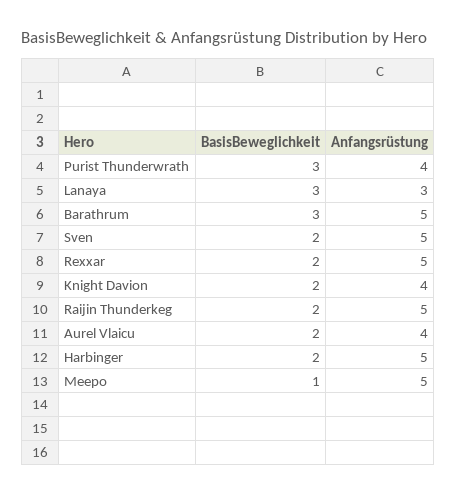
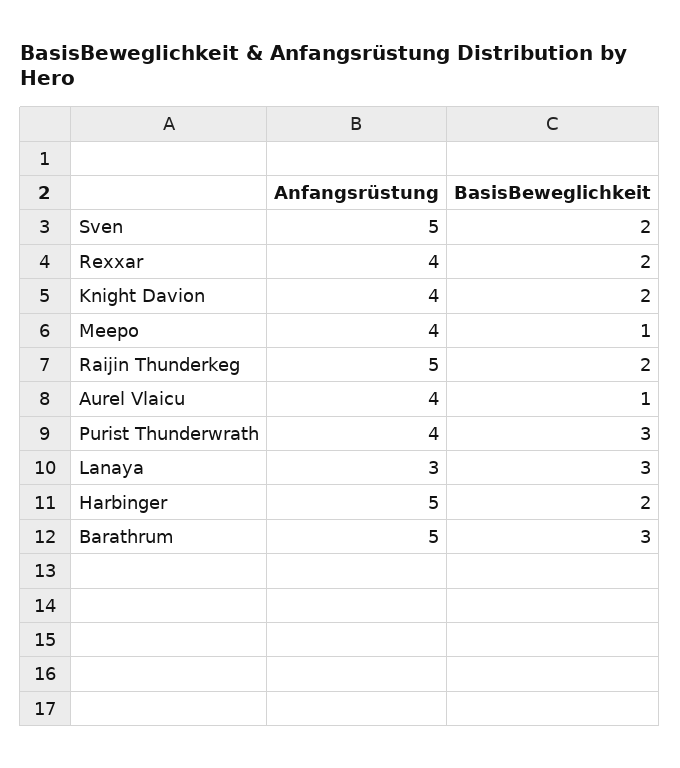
Anfangsrüstung, Rexxar: 5 -> 4
BasisBeweglichkeit, Aurel Vlaicu: 2 -> 1
Anfangsrüstung, Meepo: 5 -> 4

